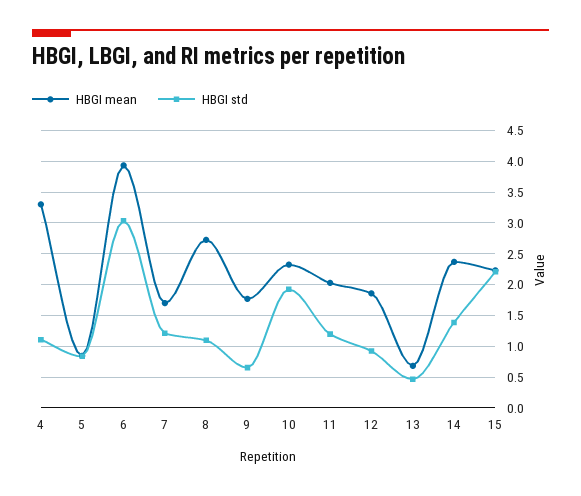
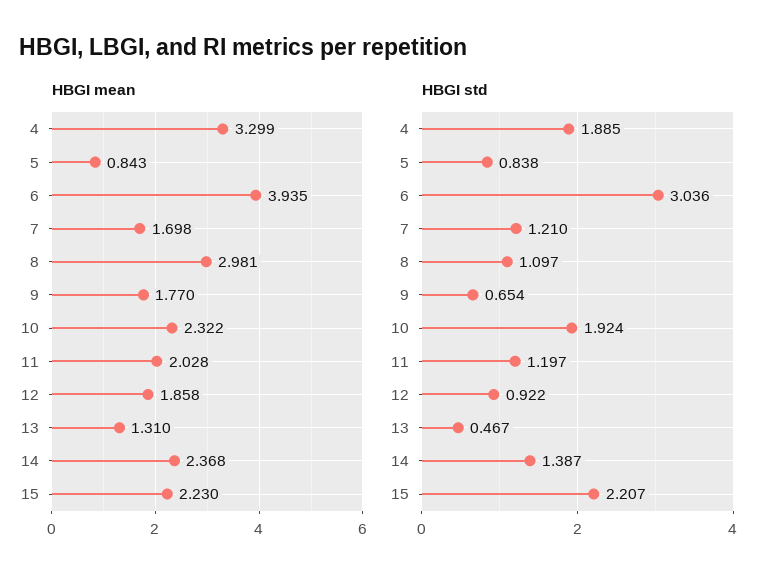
HBGI std, 4: 1.1 -> 1.885
HBGI mean, 8: 2.7 -> 2.981
HBGI mean, 13: 0.7 -> 1.31

